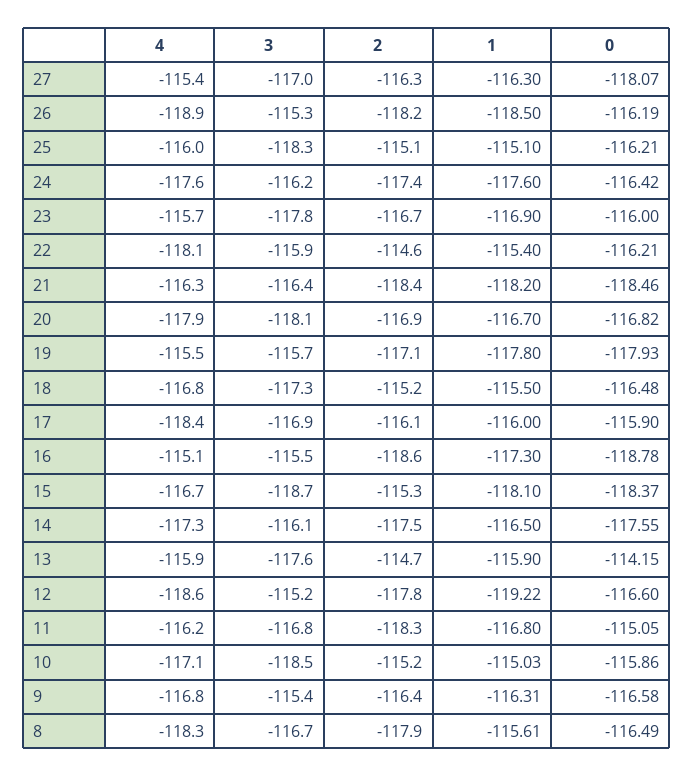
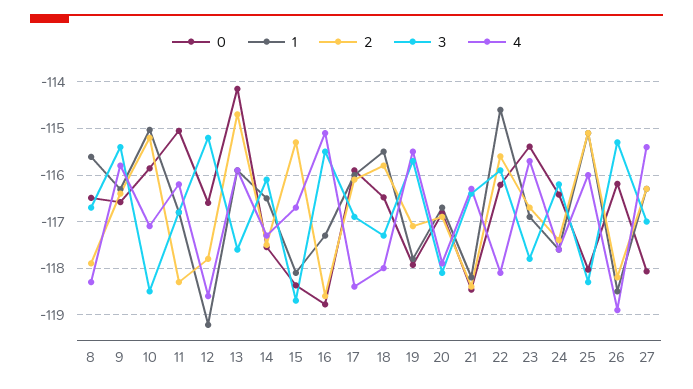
0, 25: -116.21 -> -118
0, 23: -116 -> -115.4
2, 22: -114.6 -> -115.6
1, 22: -115.4 -> -114.6
4, 18: -116.8 -> -118
2, 18: -115.2 -> -115.8
4, 9: -116.8 -> -115.8

